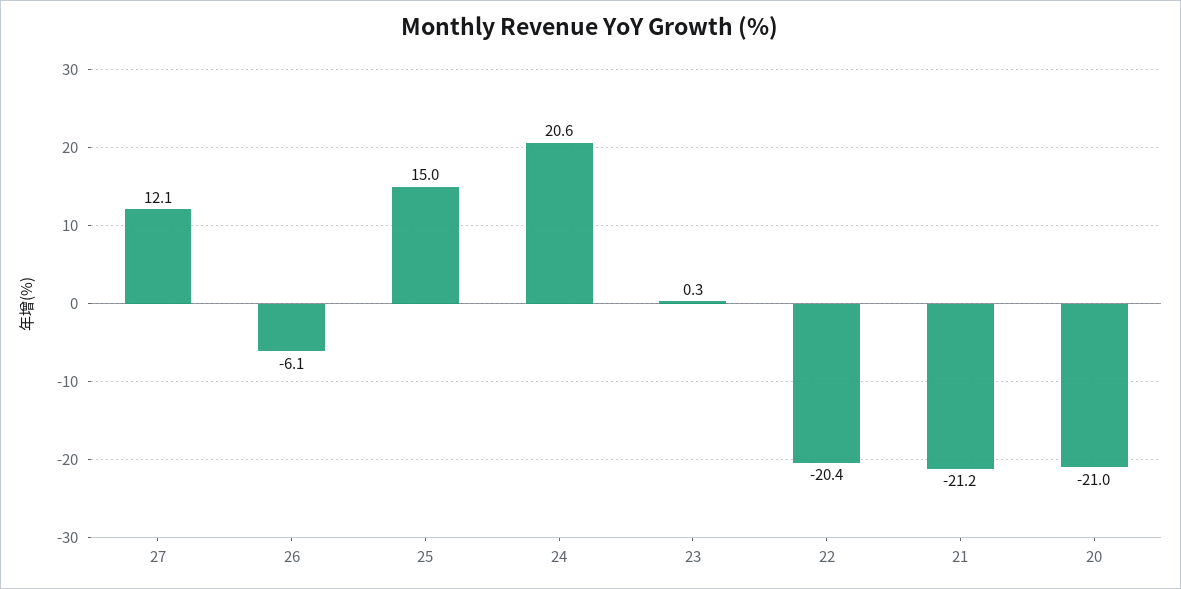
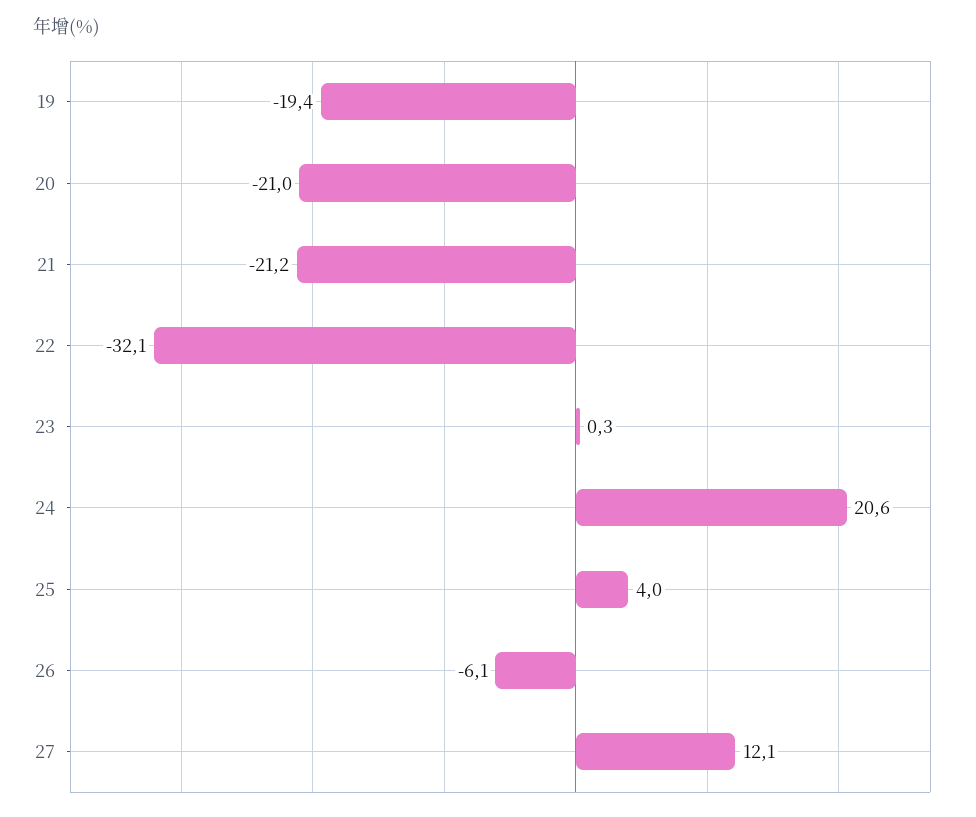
25: 15 -> 4
22: -20.4 -> -32.1
19: none -> -19.4

